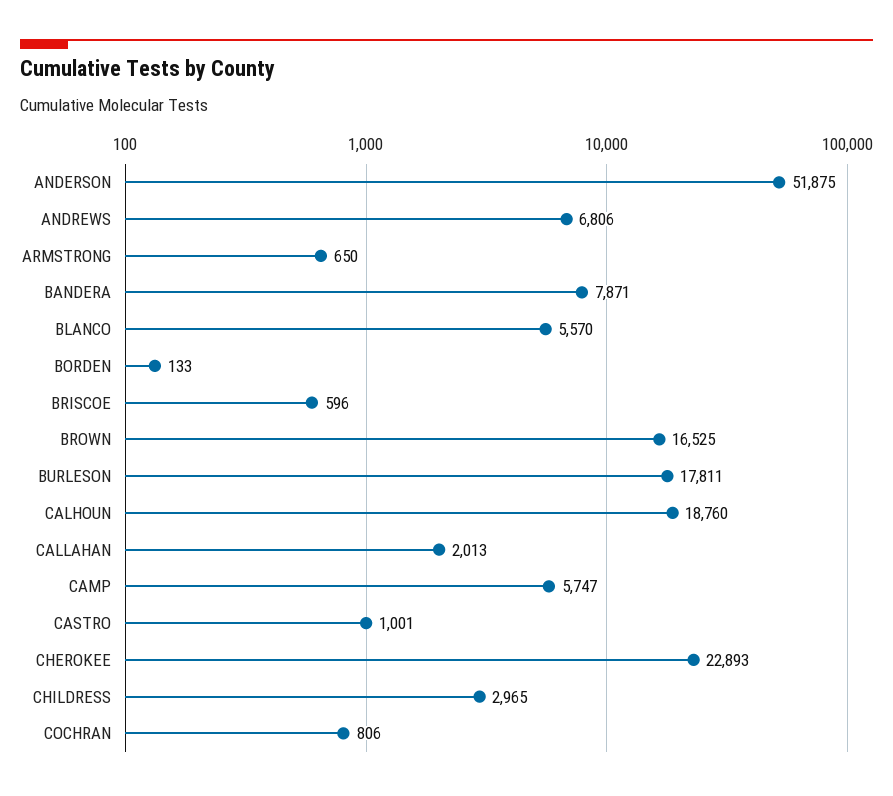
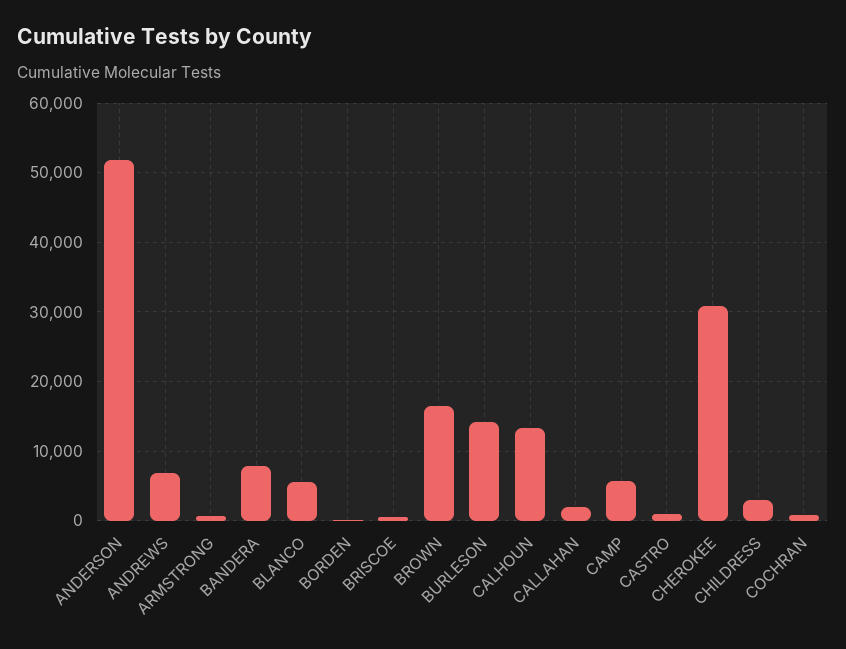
BURLESON: 17811 -> 14000
CALHOUN: 18760 -> 13000
CHEROKEE: 22893 -> 31000

